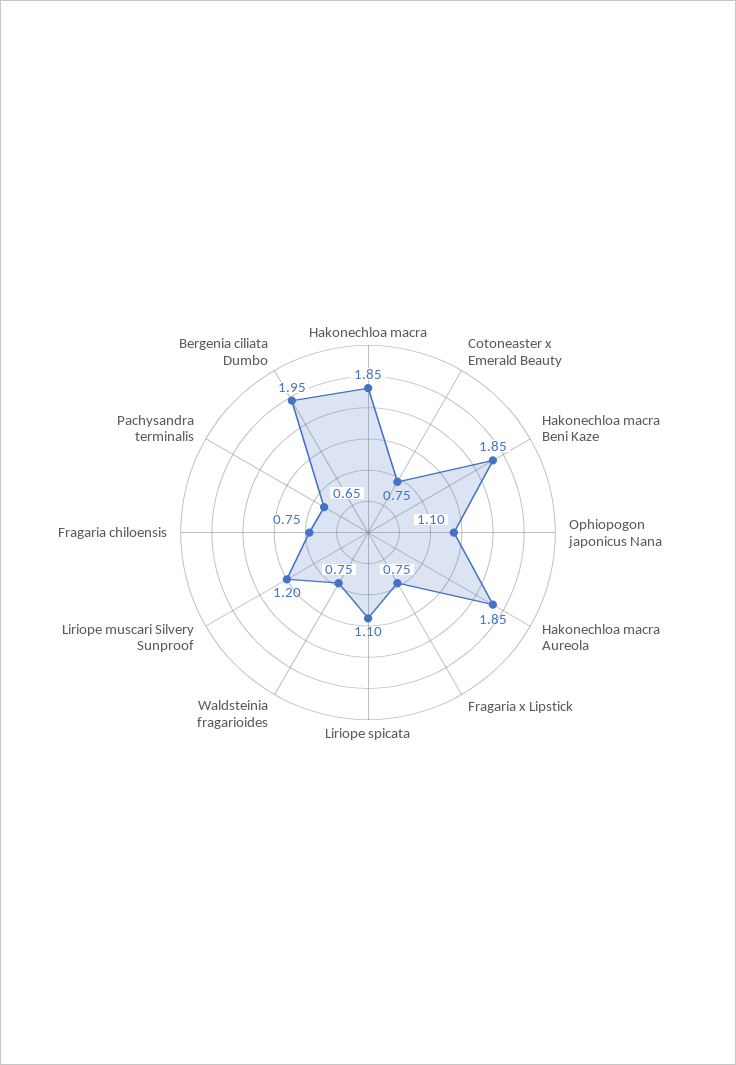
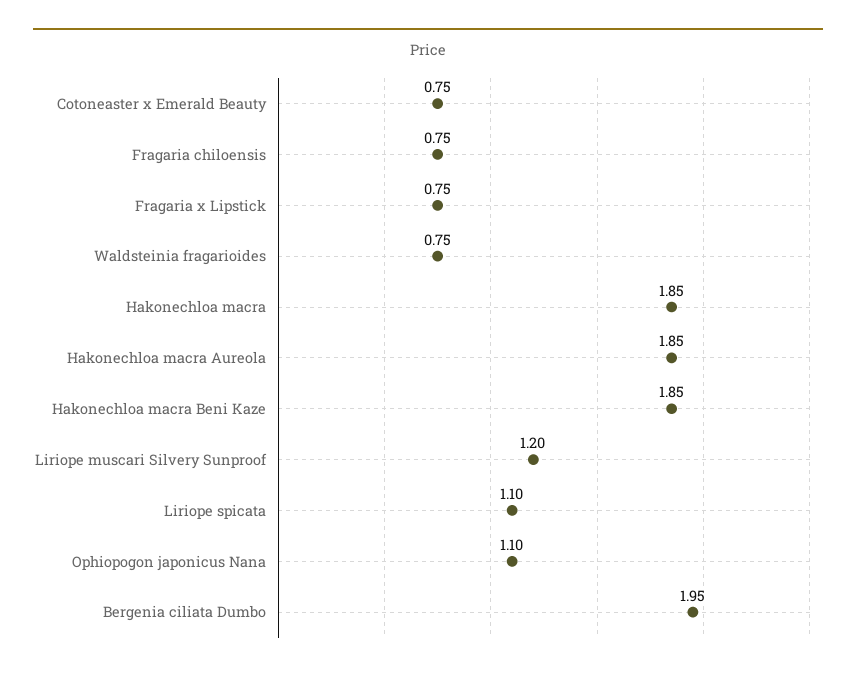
Pachysandra terminalis: 0.65 -> none

